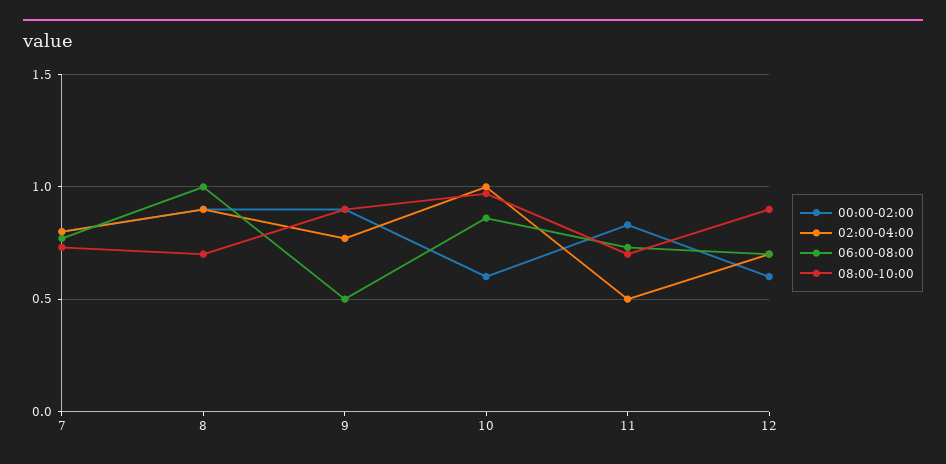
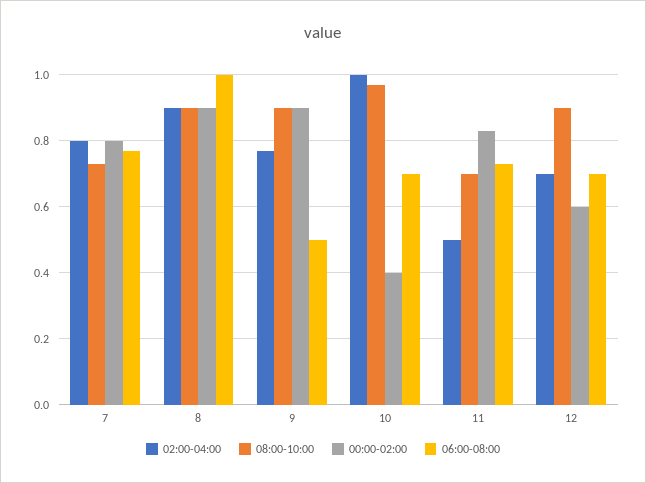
08:00-10:00, 8: 0.7 -> 0.9
00:00-02:00, 10: 0.6 -> 0.4
06:00-08:00, 10: 0.85 -> 0.7

